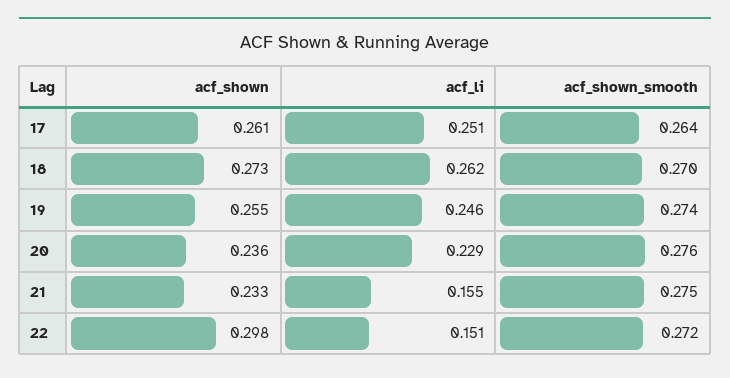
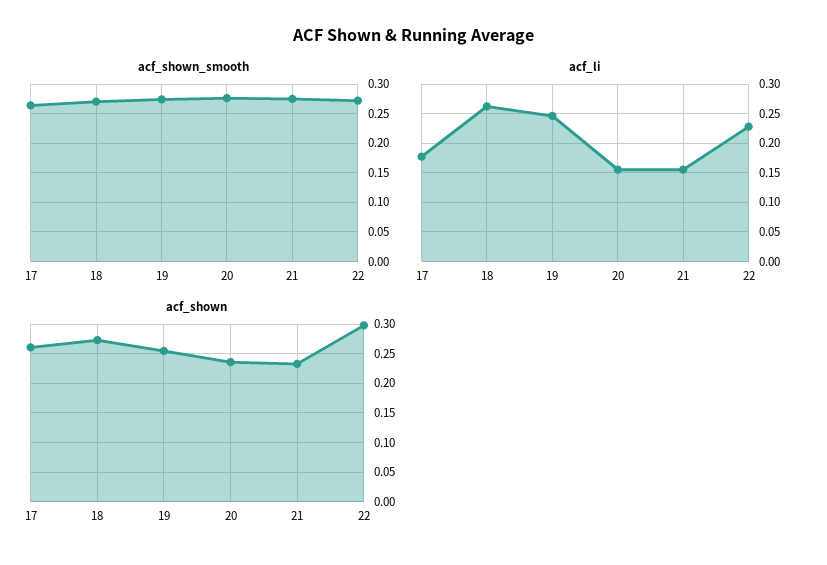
acf_li, 17: 0.251 -> 0.175
acf_li, 20: 0.229 -> 0.15
acf_li, 22: 0.151 -> 0.225

